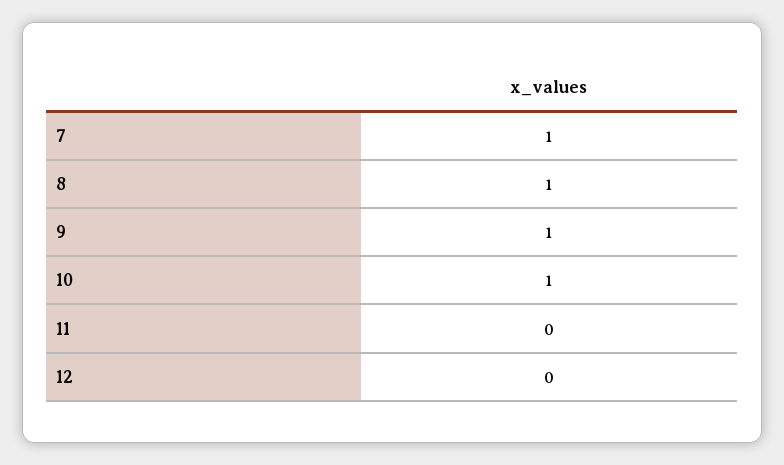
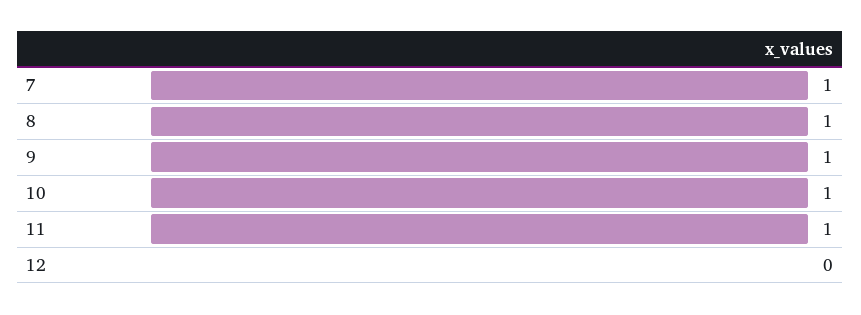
11: 0 -> 1

